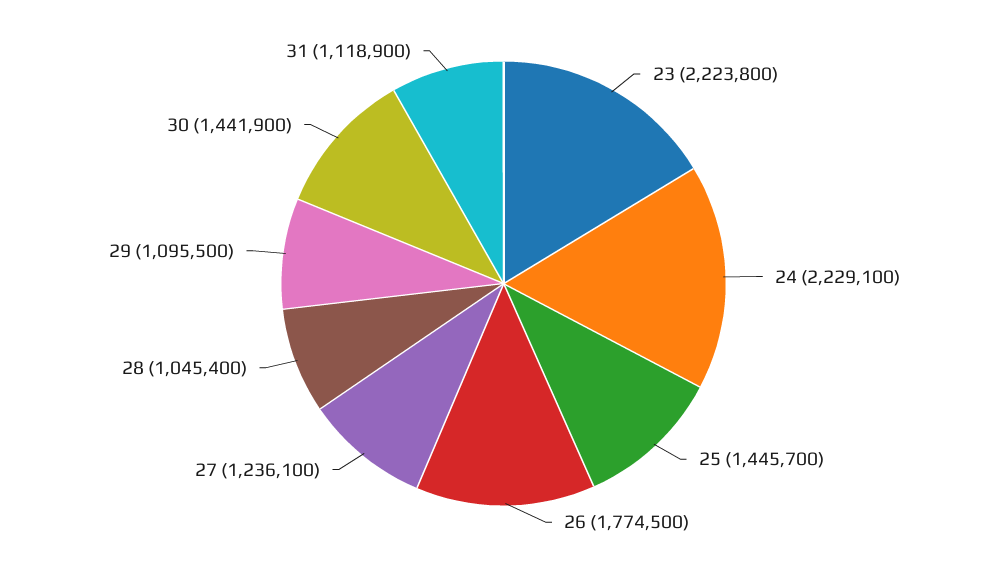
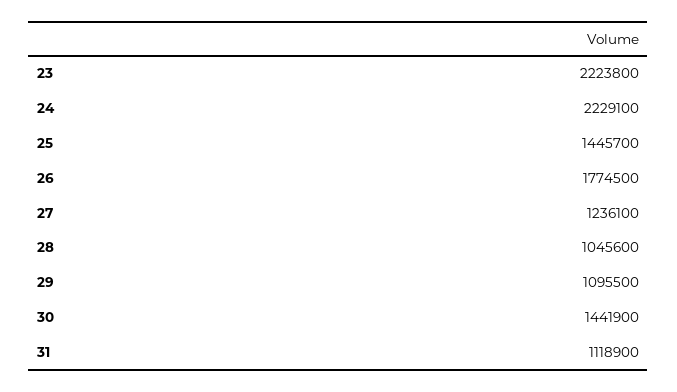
28: 1045400 -> 1045600

